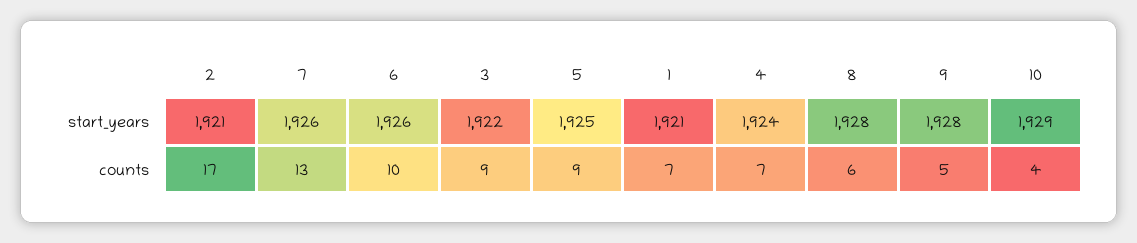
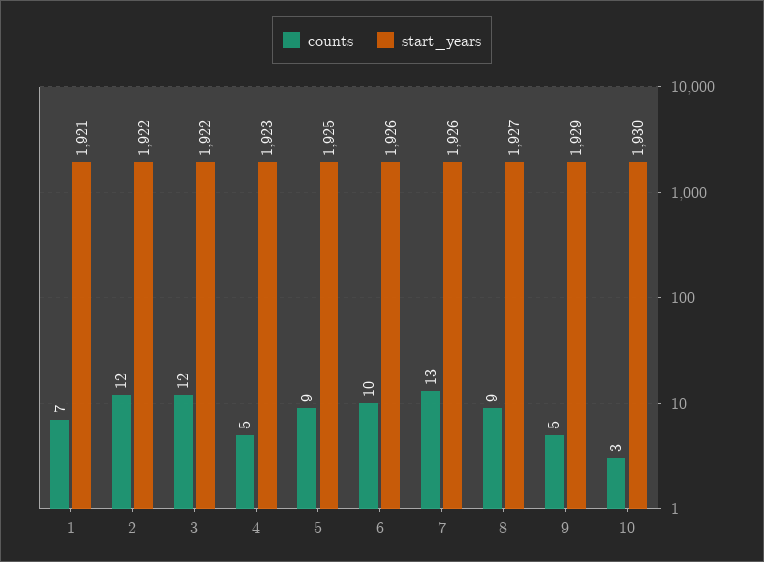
start_years, 2: 1921 -> 1922
start_years, 4: 1924 -> 1923
start_years, 8: 1928 -> 1927
start_years, 9: 1928 -> 1929
start_years, 10: 1929 -> 1930
counts, 2: 17 -> 12
counts, 3: 9 -> 12
counts, 4: 7 -> 5
counts, 8: 6 -> 9
counts, 10: 4 -> 3

